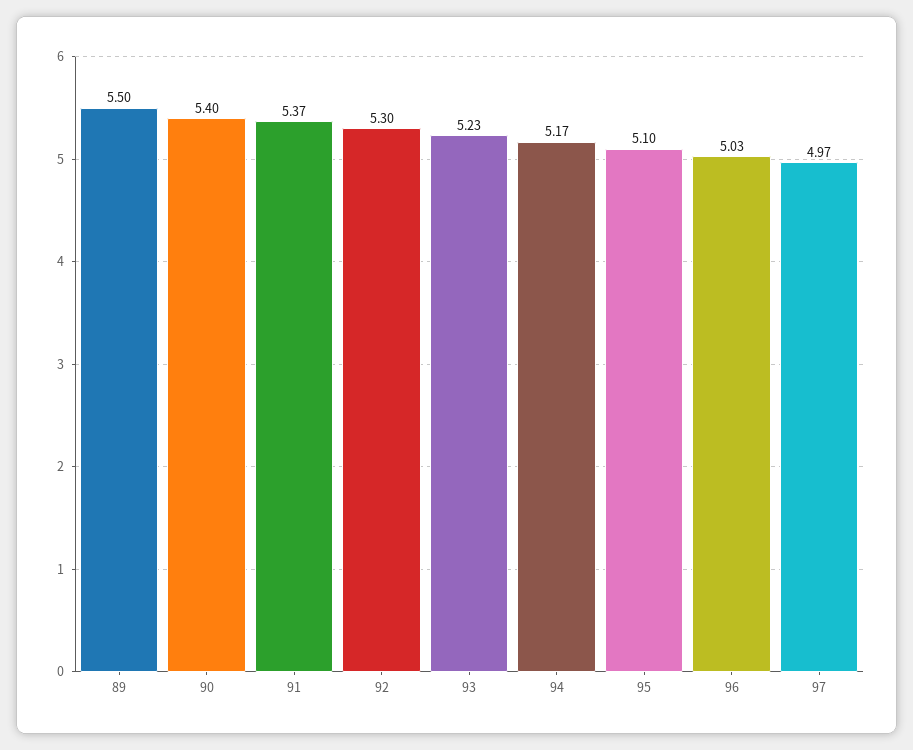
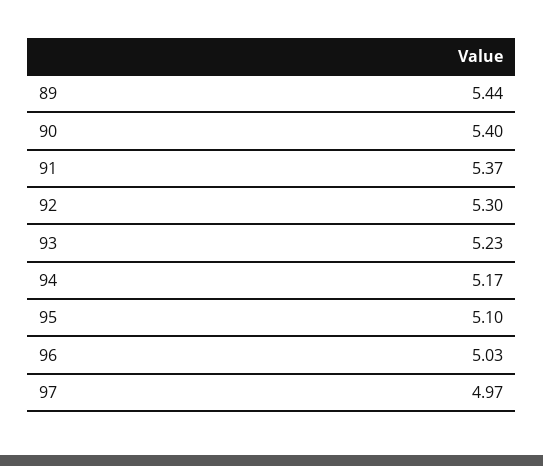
89: 5.5 -> 5.44

